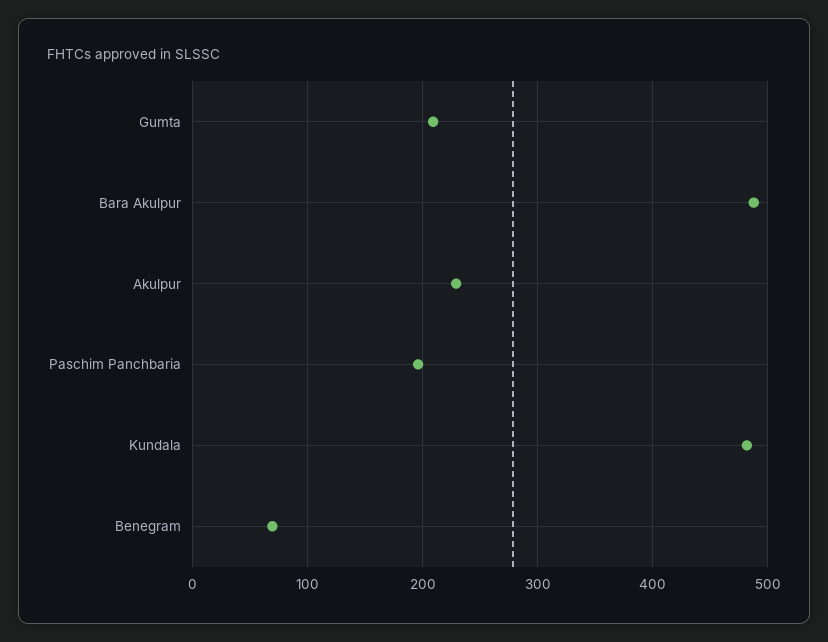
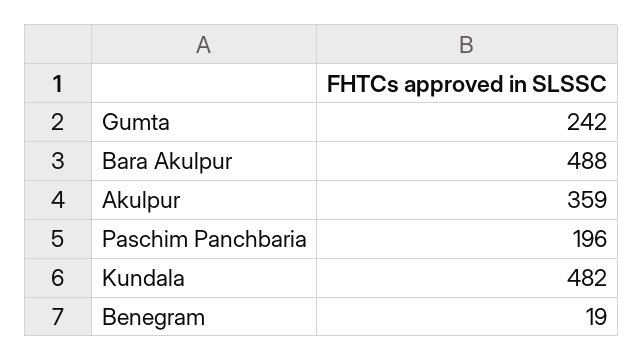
Gumta: 210 -> 242
Akulpur: 230 -> 359
Benegram: 70 -> 19

